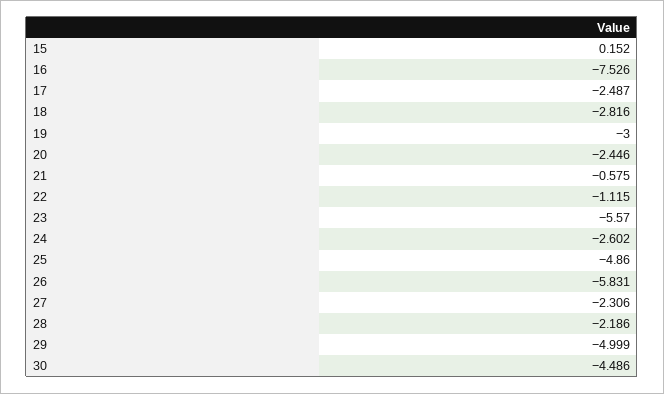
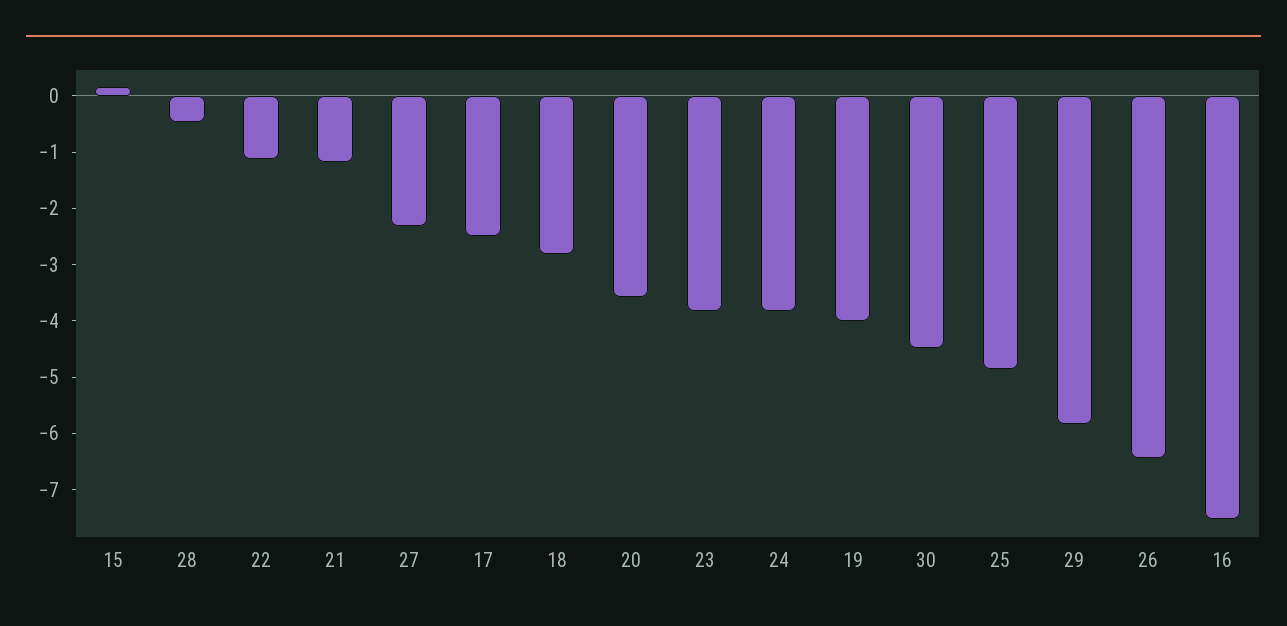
19: -3 -> -4
20: -2.446 -> -3.6
21: -0.575 -> -1.2
23: -5.57 -> -3.8
24: -2.602 -> -3.8
26: -5.831 -> -6.4
28: -2.186 -> -0.4
29: -4.999 -> -5.8

